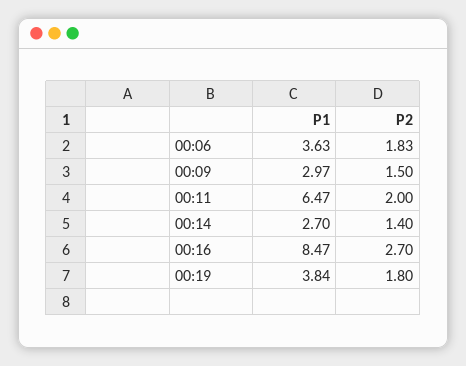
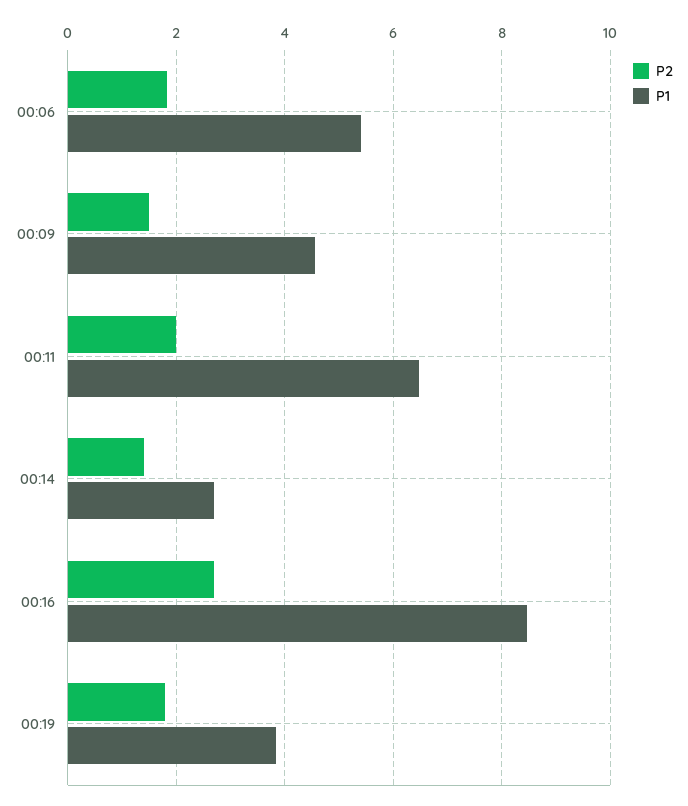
P1, 00:06: 3.63 -> 5.4
P1, 00:09: 2.97 -> 4.6

